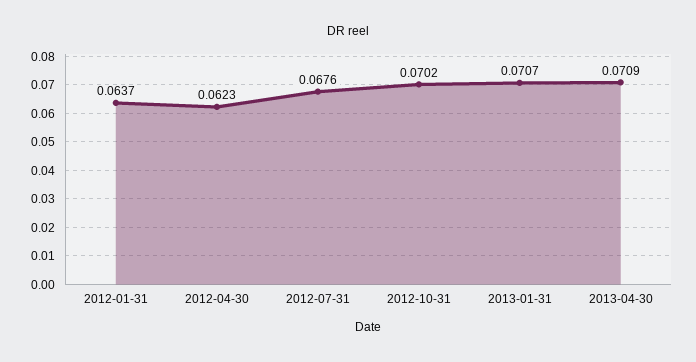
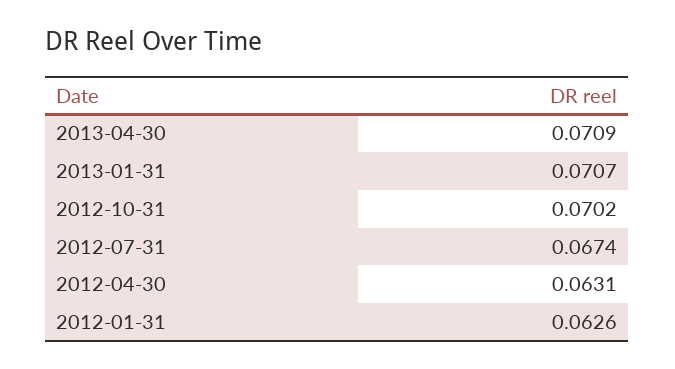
2012-01-31: 0.0637 -> 0.0626
2012-04-30: 0.0623 -> 0.0631
2012-07-31: 0.0676 -> 0.0674

